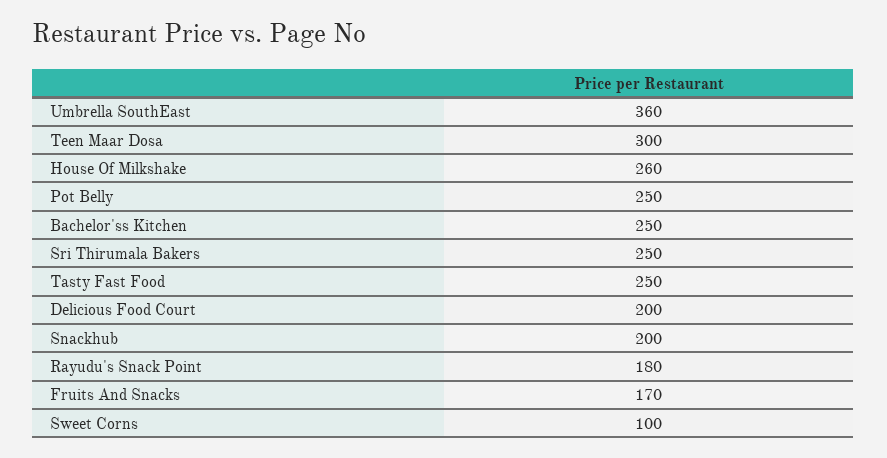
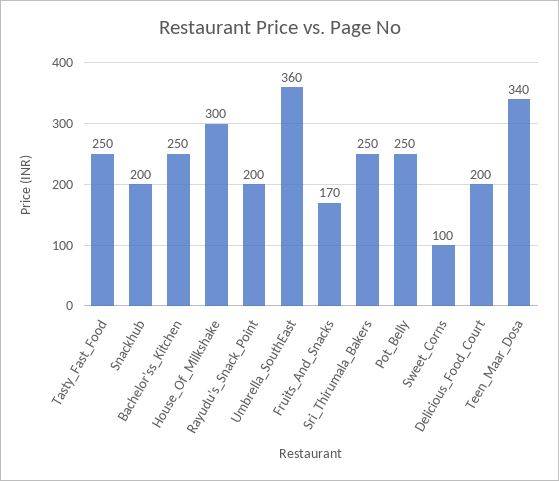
Teen Maar Dosa: 300 -> 340
House Of Milkshake: 260 -> 300
Rayudu's Snack Point: 180 -> 200

